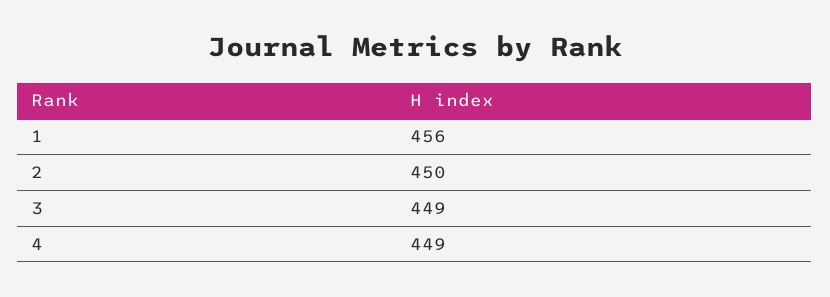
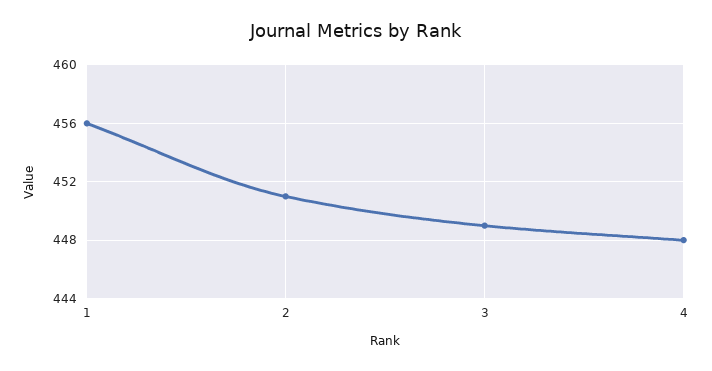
2: 450 -> 451
4: 449 -> 448

